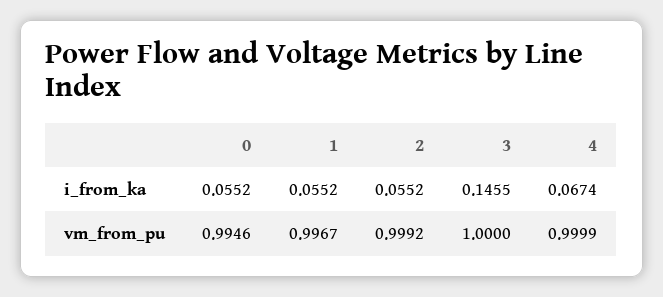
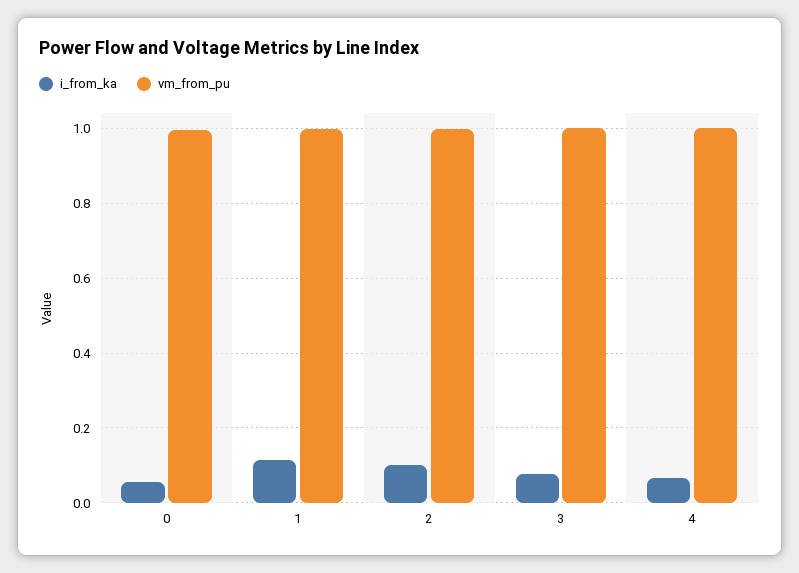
i_from_ka, 1: 0.0552 -> 0.12
i_from_ka, 2: 0.0552 -> 0.1
i_from_ka, 3: 0.1455 -> 0.08

